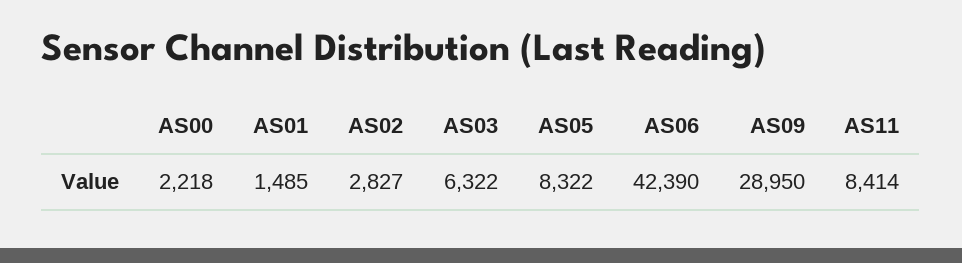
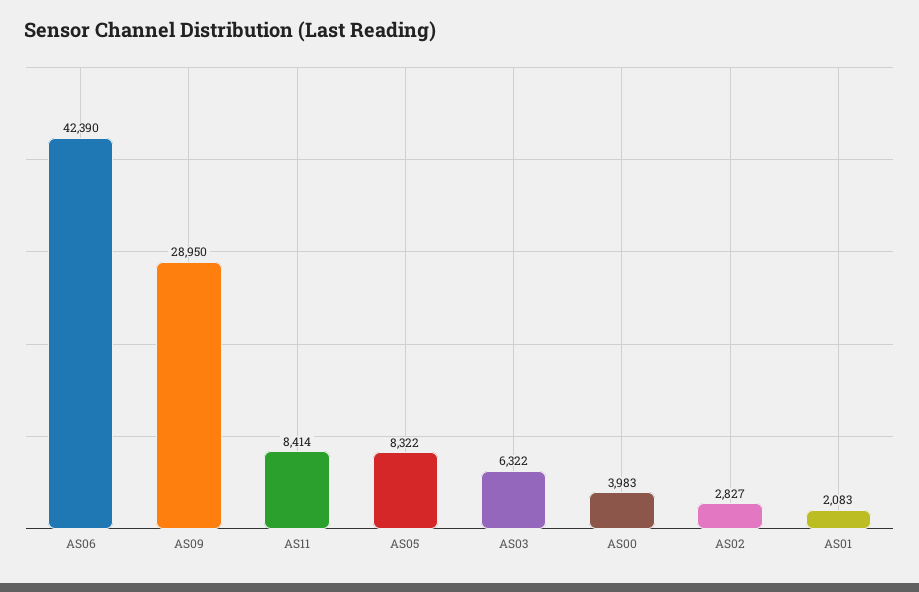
AS00: 2218 -> 3983
AS01: 1485 -> 2083

